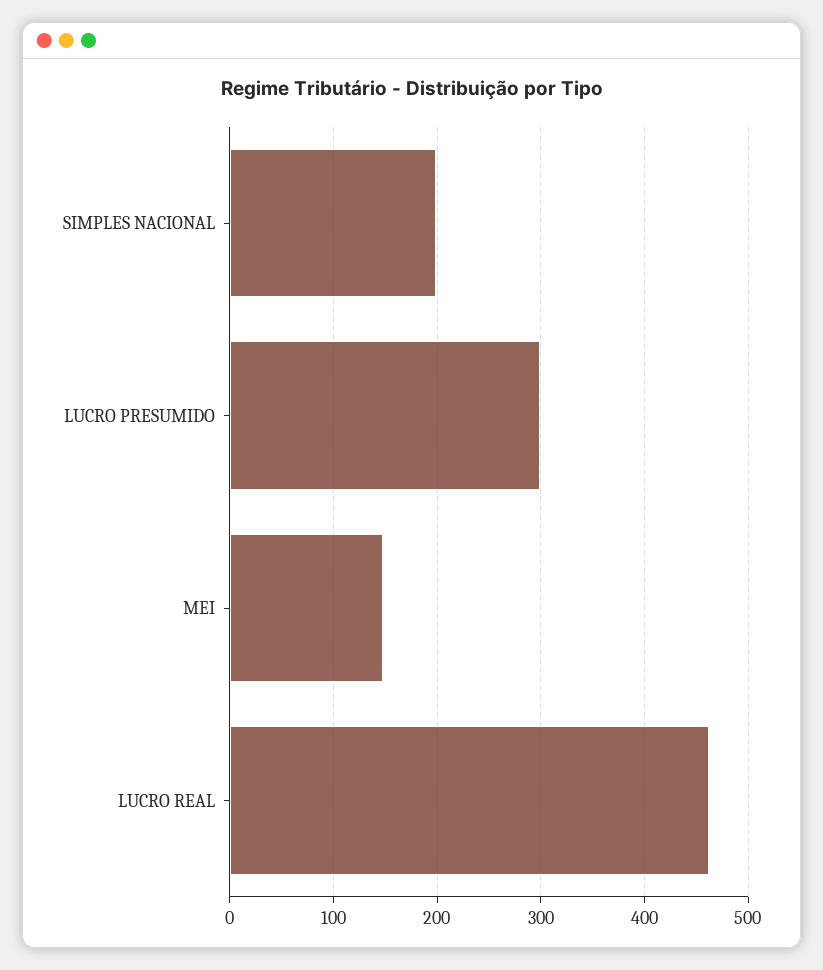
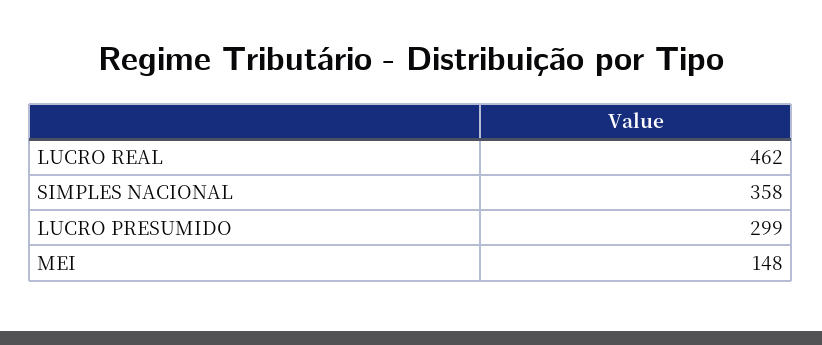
SIMPLES NACIONAL: 200 -> 358

